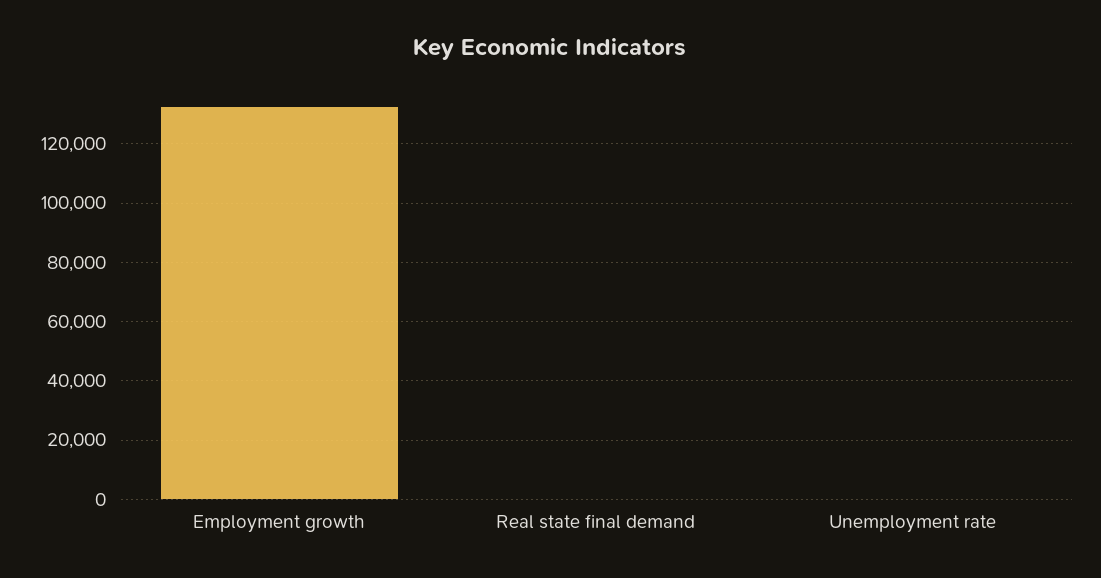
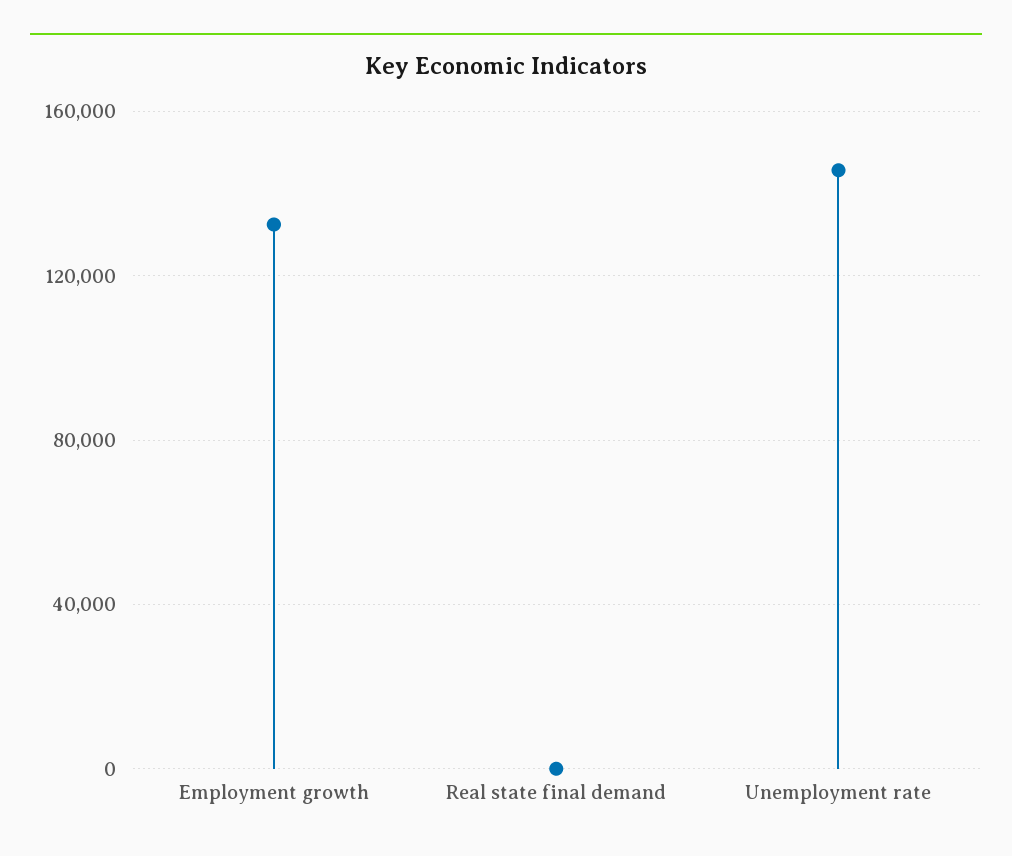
Unemployment rate: 0 -> 145000

